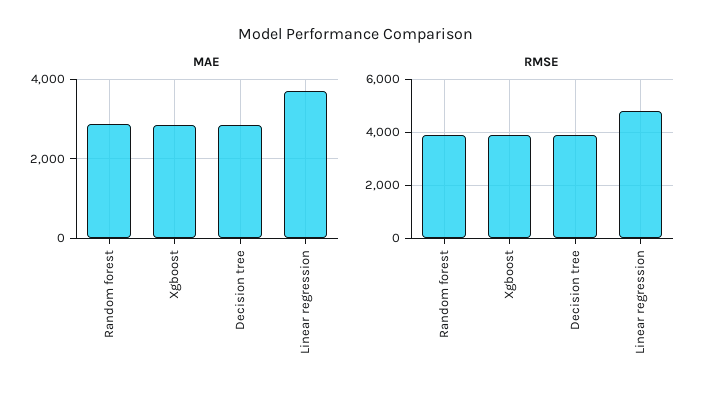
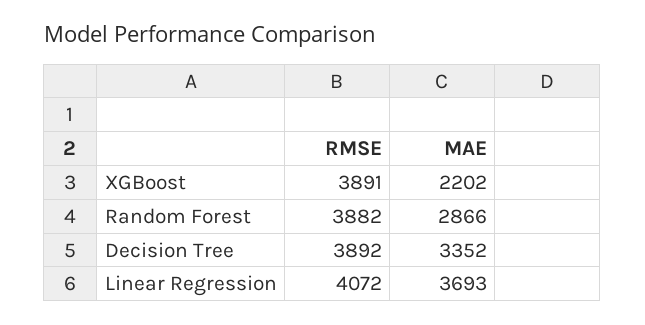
MAE, Xgboost: 2800 -> 2202
MAE, Decision tree: 2800 -> 3352
RMSE, Linear regression: 4750 -> 4072

